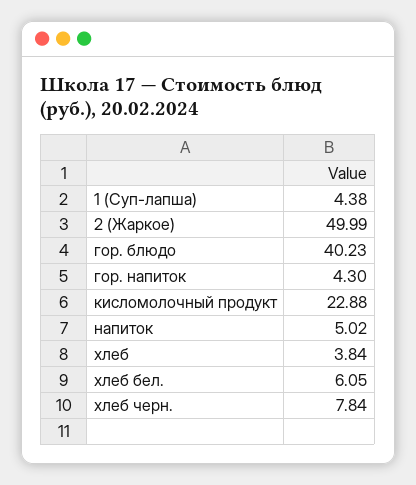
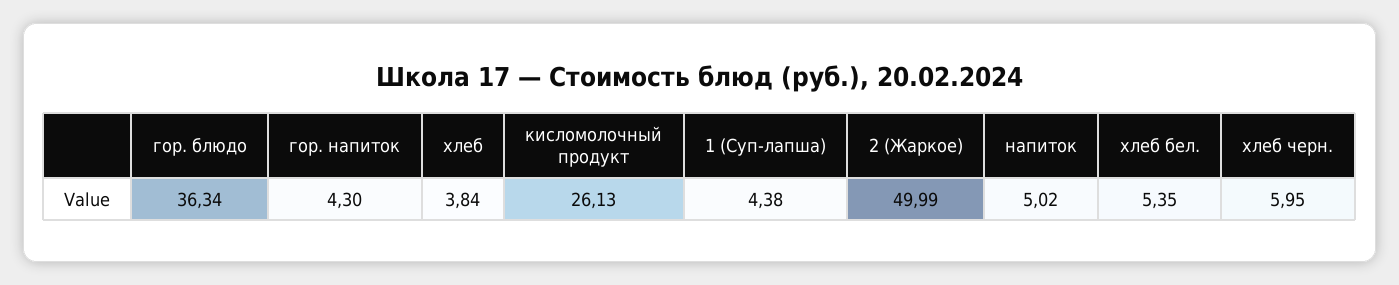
гор. блюдо: 40.23 -> 36.34
кисломолочный продукт: 22.88 -> 26.13
хлеб бел.: 6.05 -> 5.35
хлеб черн.: 7.84 -> 5.95

